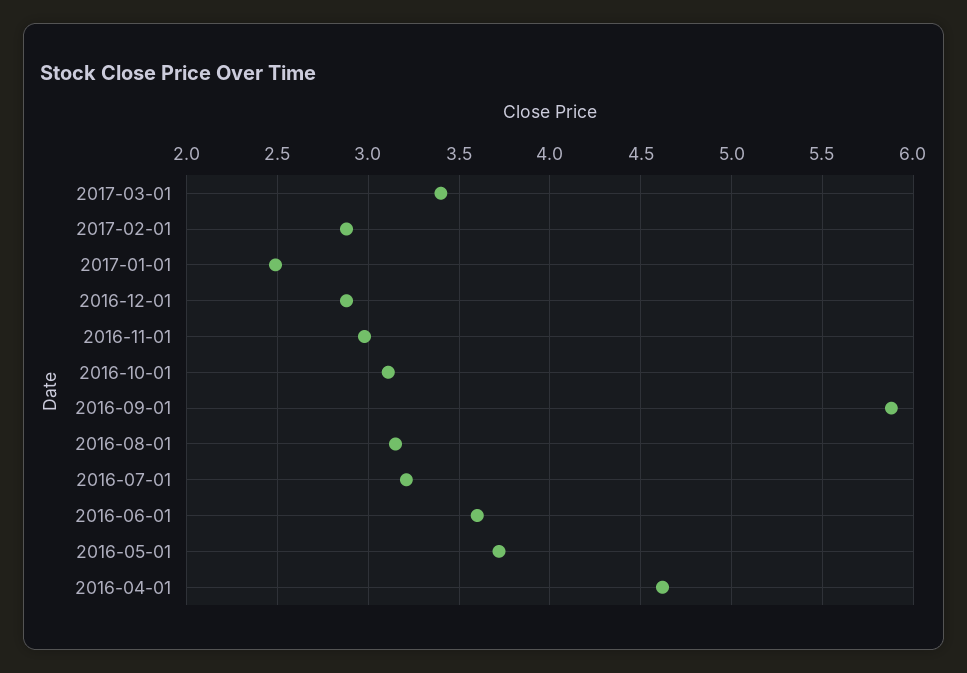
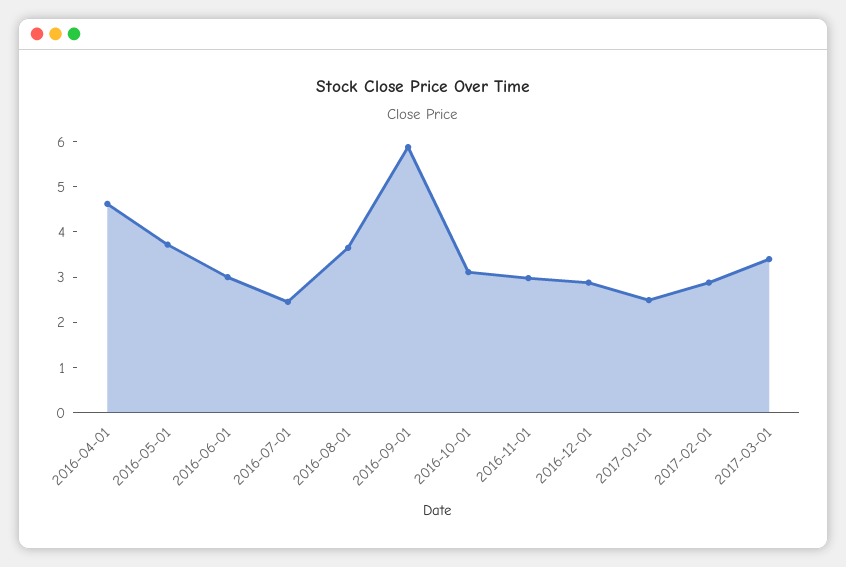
2016-08-01: 3.15 -> 3.6
2016-07-01: 3.2 -> 2.4
2016-06-01: 3.6 -> 3

